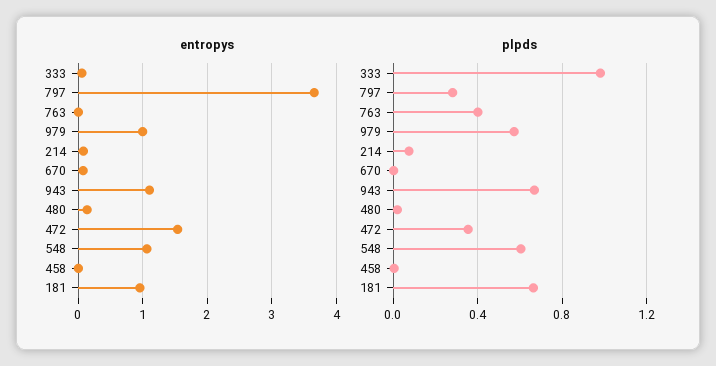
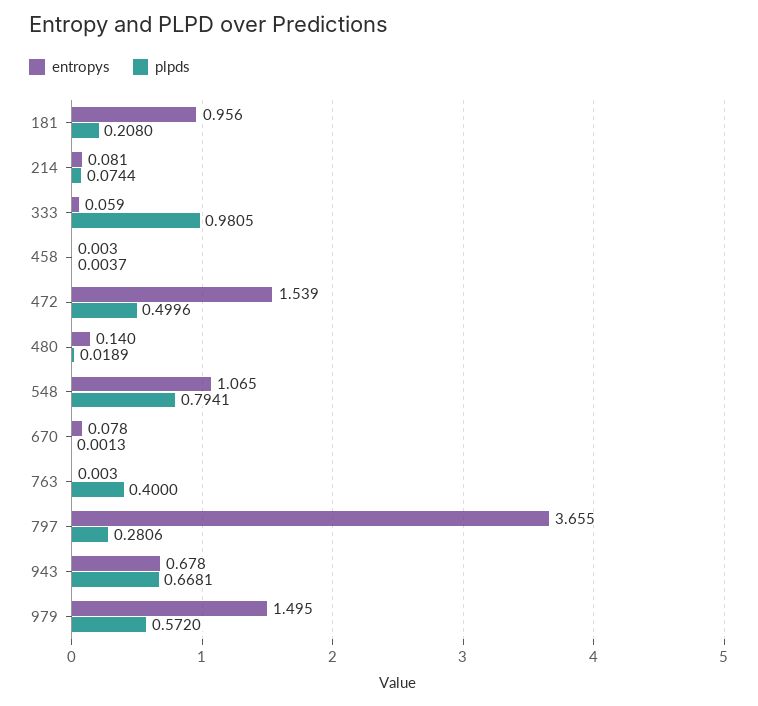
entropys, 979: 1 -> 1.495
entropys, 943: 1.1 -> 0.678
plpds, 472: 0.35 -> 0.4996
plpds, 548: 0.6 -> 0.7941
plpds, 181: 0.65 -> 0.208

